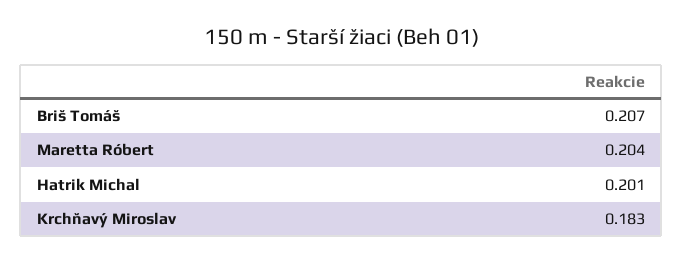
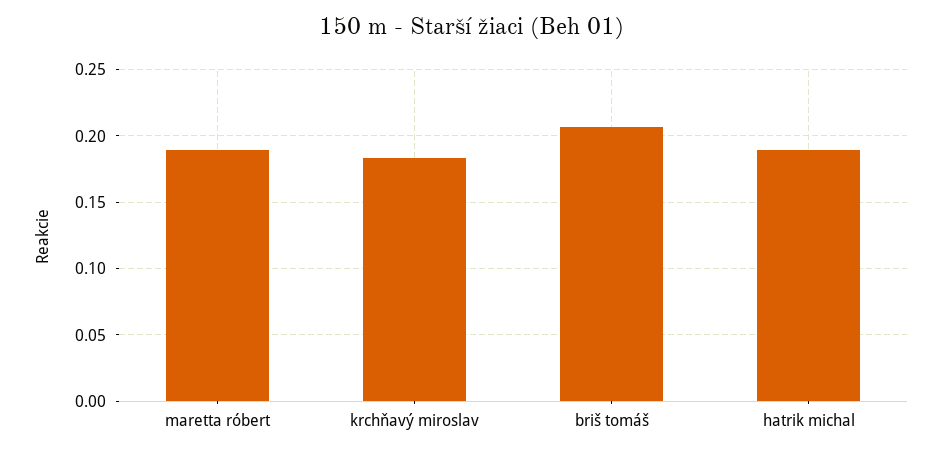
Maretta Róbert: 0.204 -> 0.19
Hatrik Michal: 0.201 -> 0.19

